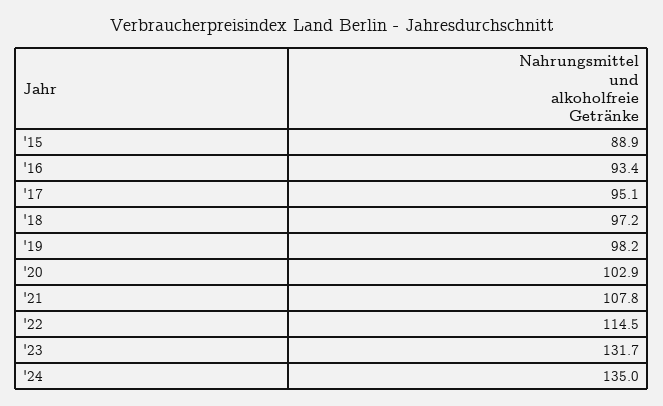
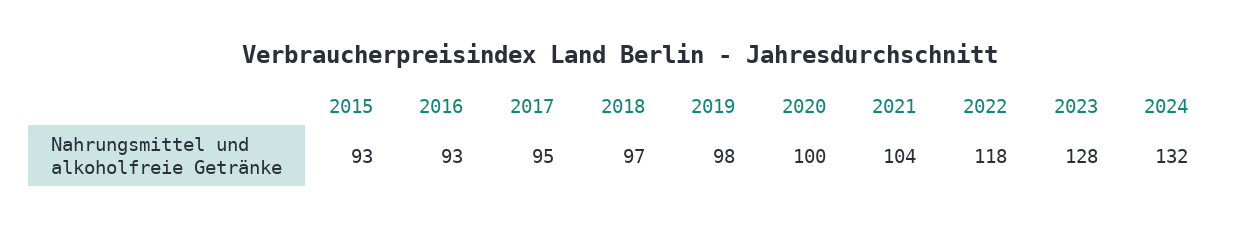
'15: 88.9 -> 93
'20: 102.9 -> 100
'21: 107.8 -> 104
'22: 114.5 -> 118
'23: 131.7 -> 128
'24: 135 -> 132

